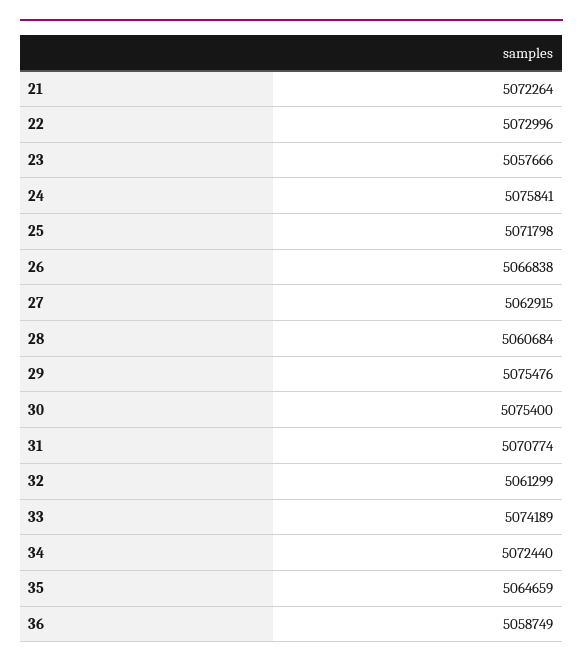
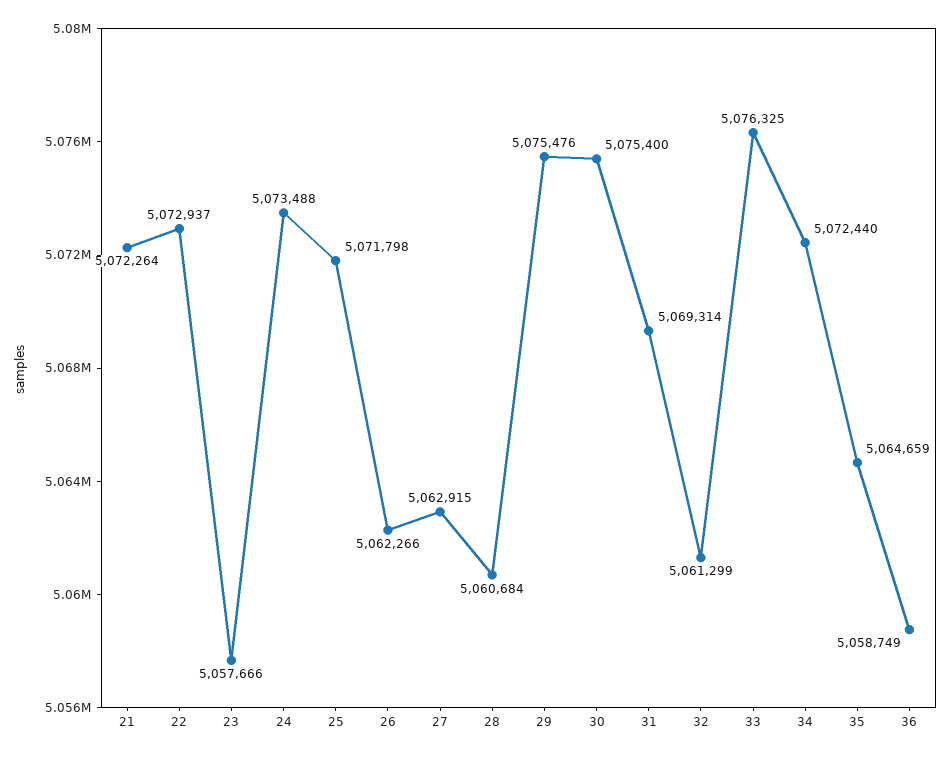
22: 5072996 -> 5072937
24: 5075841 -> 5073488
26: 5066838 -> 5062266
31: 5070774 -> 5069314
33: 5074189 -> 5076325

